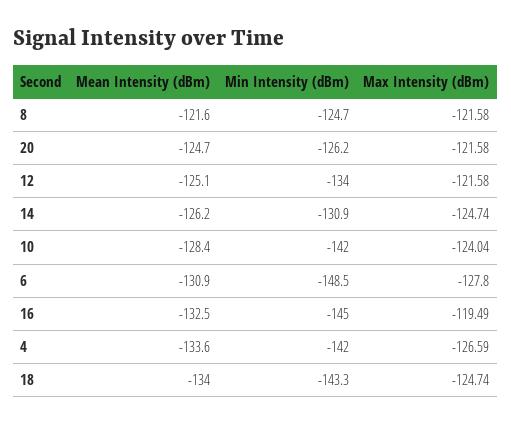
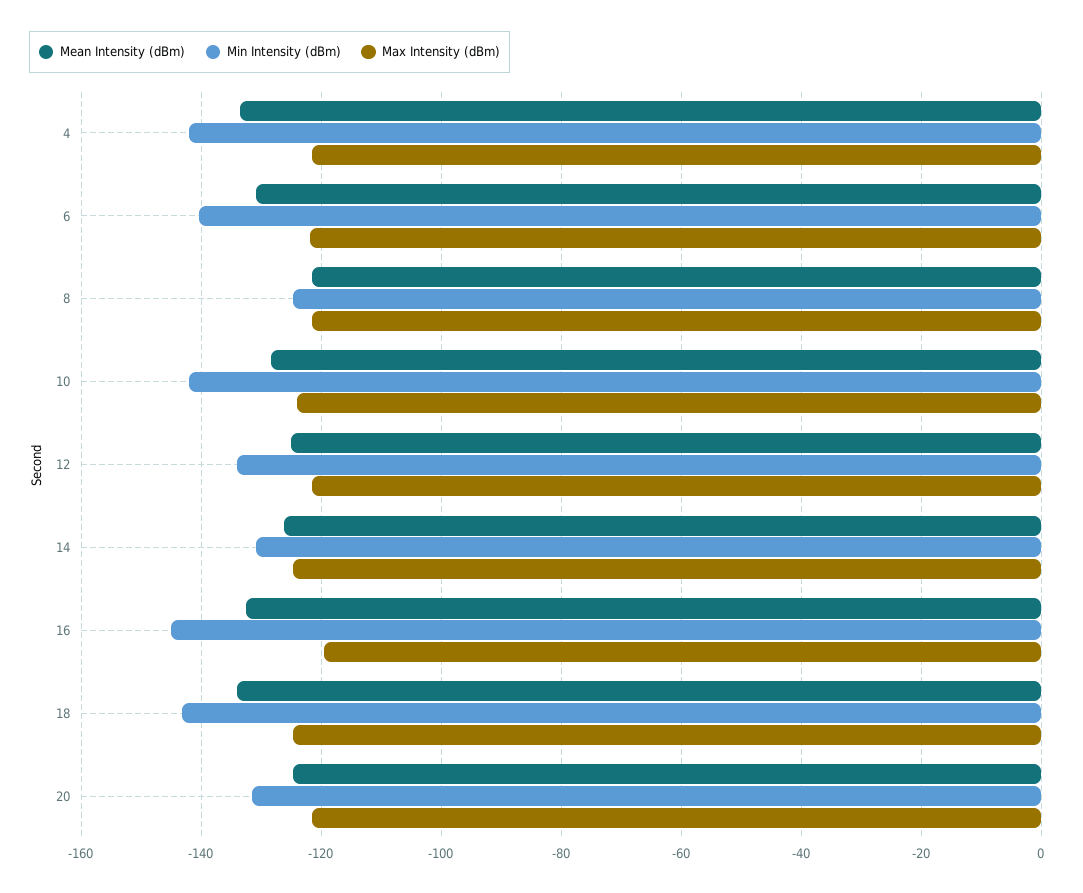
Min Intensity (dBm), 20: -126.2 -> -132
Min Intensity (dBm), 6: -148.5 -> -140
Max Intensity (dBm), 6: -127.8 -> -122
Max Intensity (dBm), 4: -126.59 -> -122

